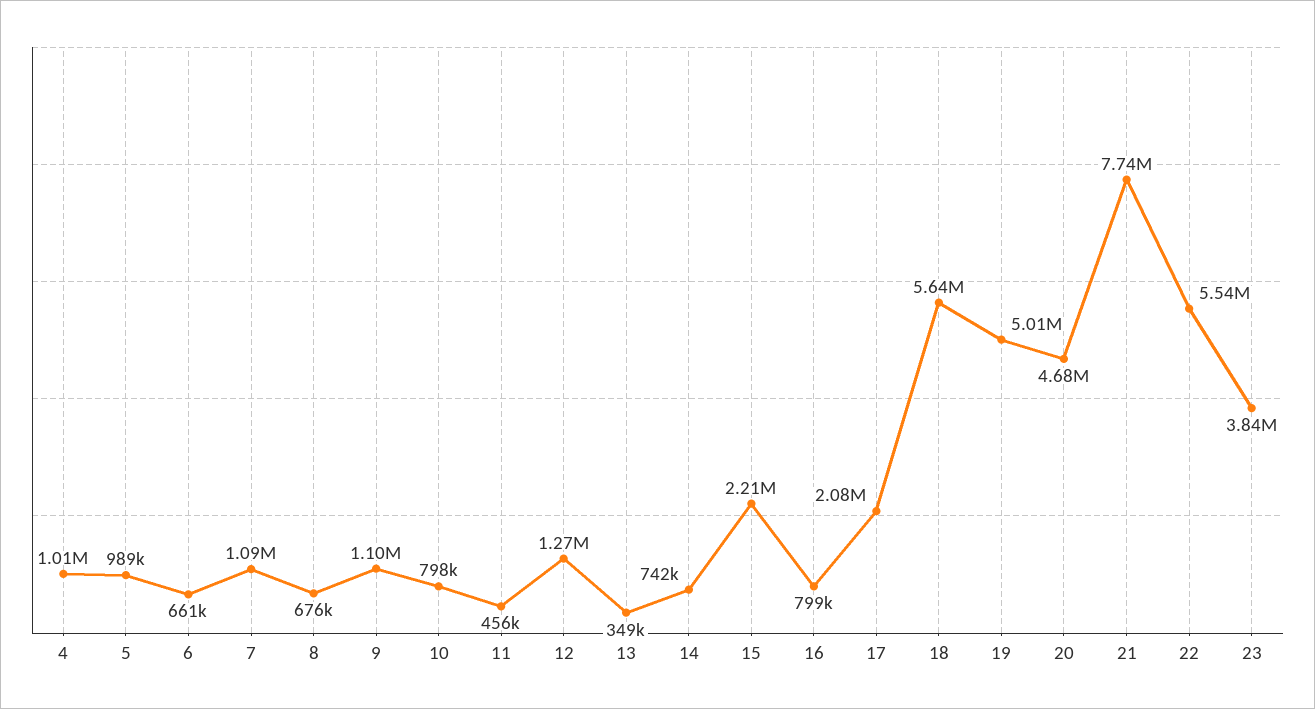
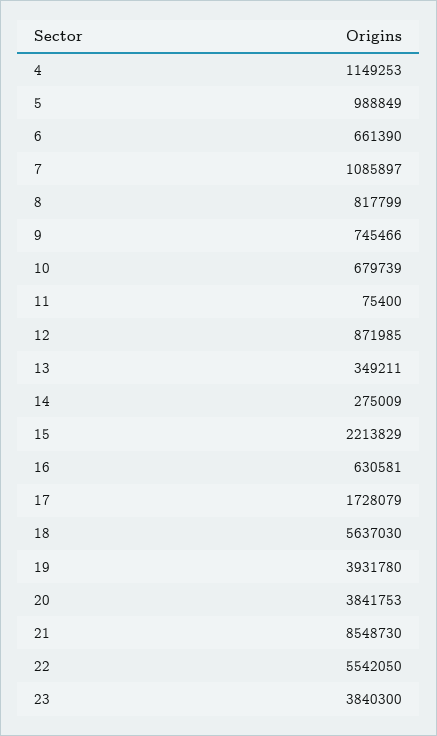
4: 1010000 -> 1149253
8: 676000 -> 817799
9: 1100000 -> 745466
10: 798000 -> 679739
11: 456000 -> 75400
12: 1270000 -> 871985
14: 742000 -> 275009
16: 799000 -> 630581
17: 2080000 -> 1728079
19: 5010000 -> 3931780
20: 4680000 -> 3841753
21: 7740000 -> 8548730

